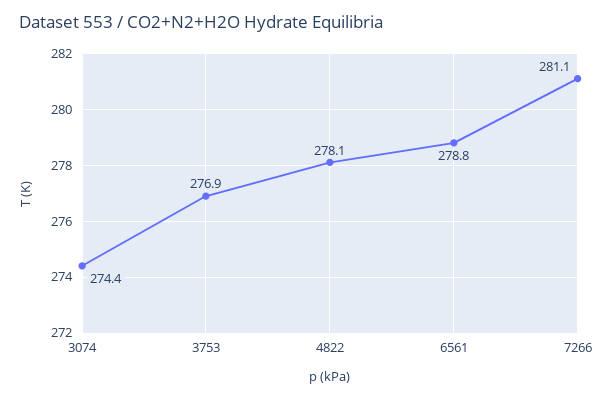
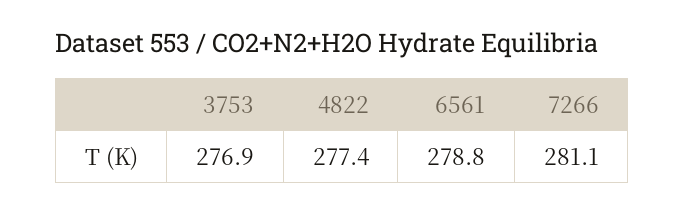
3074: 274.4 -> none
4822: 278.1 -> 277.4

